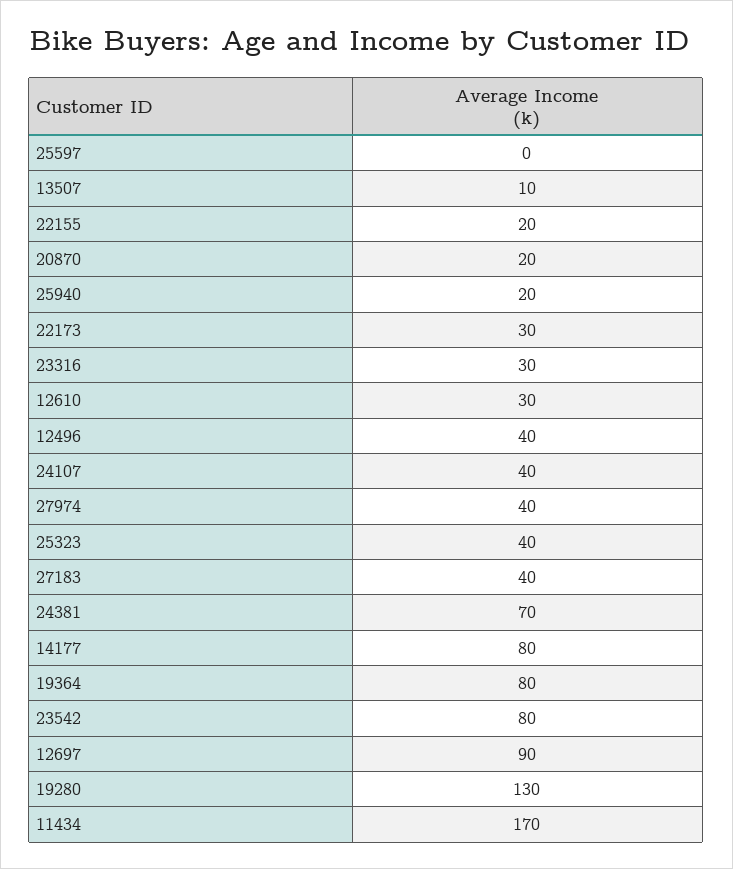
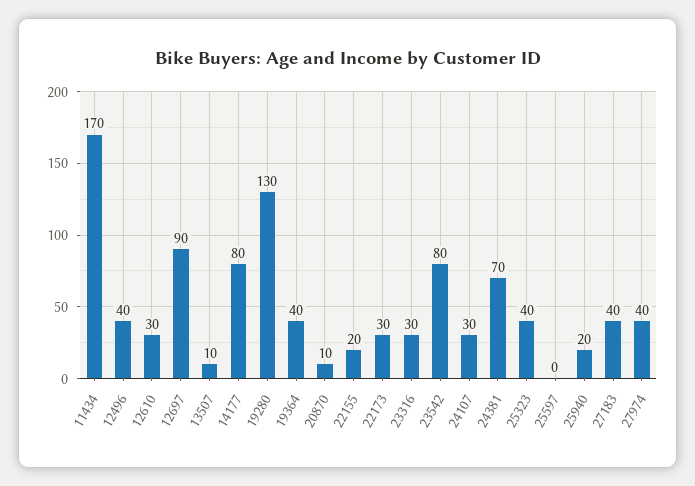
20870: 20 -> 10
24107: 40 -> 30
19364: 80 -> 40

